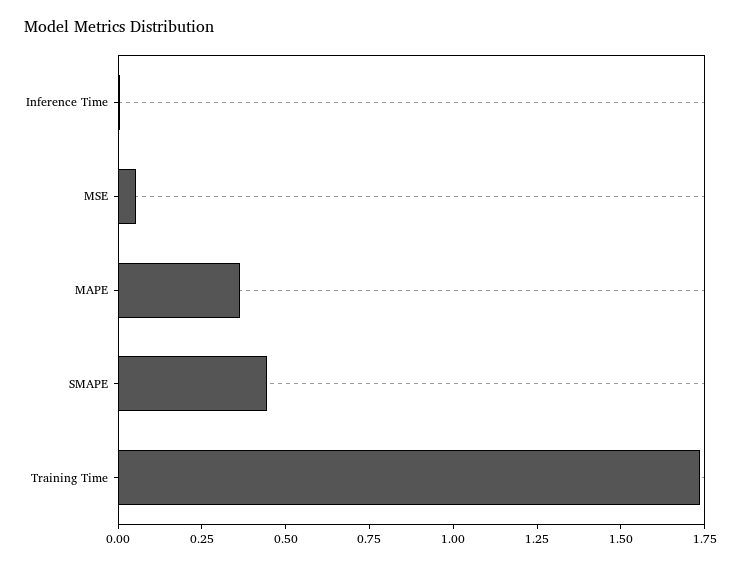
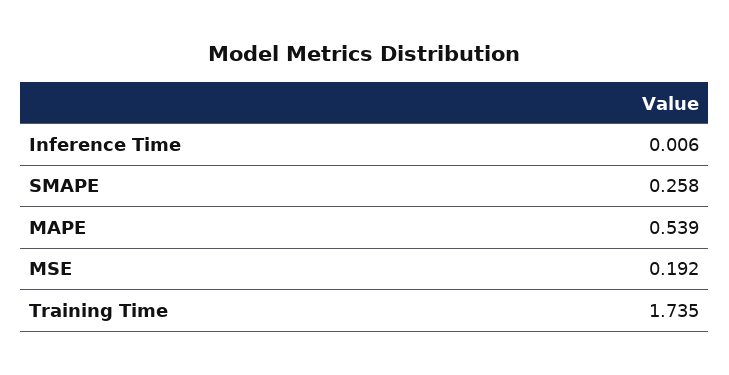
MSE: 0.05 -> 0.192
MAPE: 0.35 -> 0.539
SMAPE: 0.45 -> 0.258

